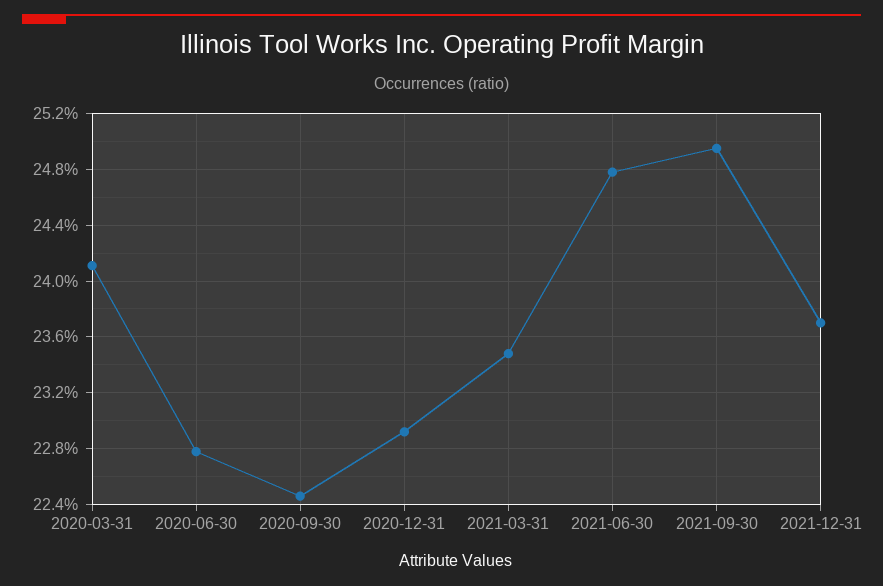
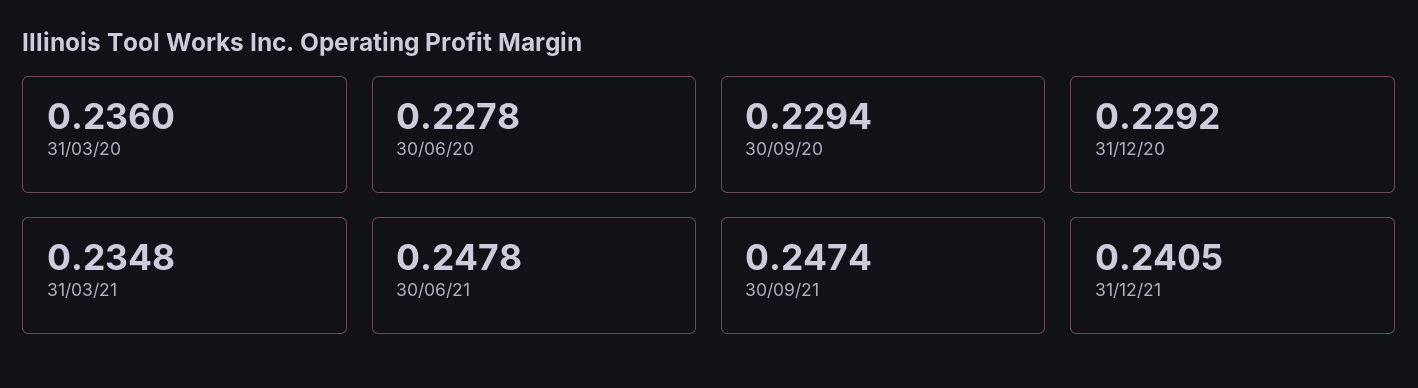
2020-03-31: 0.241 -> 0.236
2020-09-30: 0.2245 -> 0.2294
2021-09-30: 0.2495 -> 0.2474
2021-12-31: 0.237 -> 0.2405

